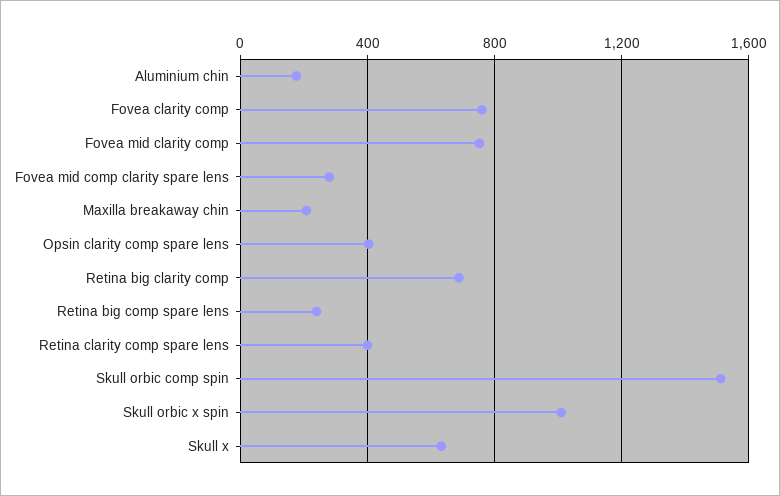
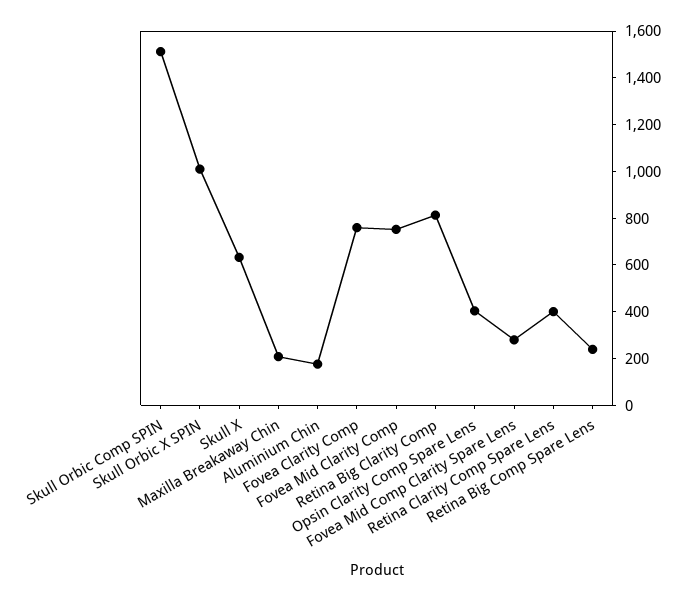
Retina big clarity comp: 700 -> 800

